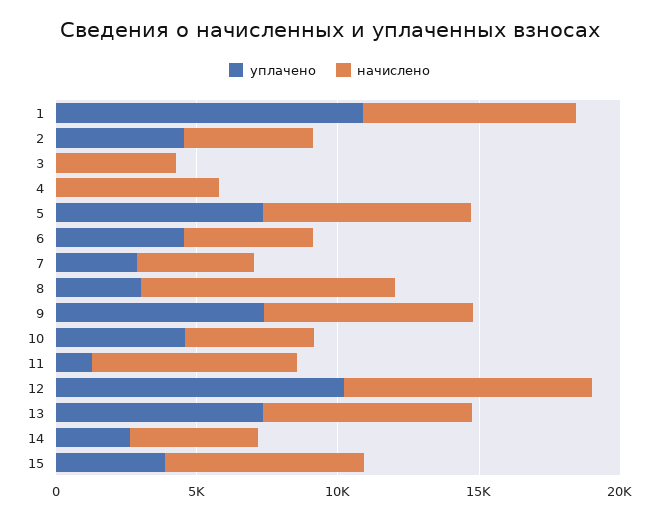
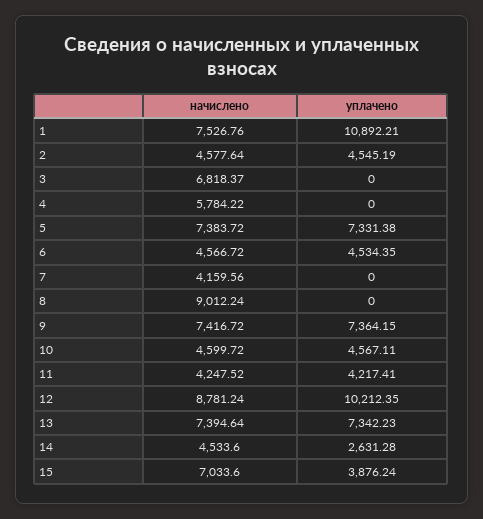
начислено, 3: 4000 -> 6818.37
уплачено, 7: 3000 -> 0
уплачено, 8: 3000 -> 0
уплачено, 11: 1000 -> 4217.41
начислено, 11: 7000 -> 4247.52

